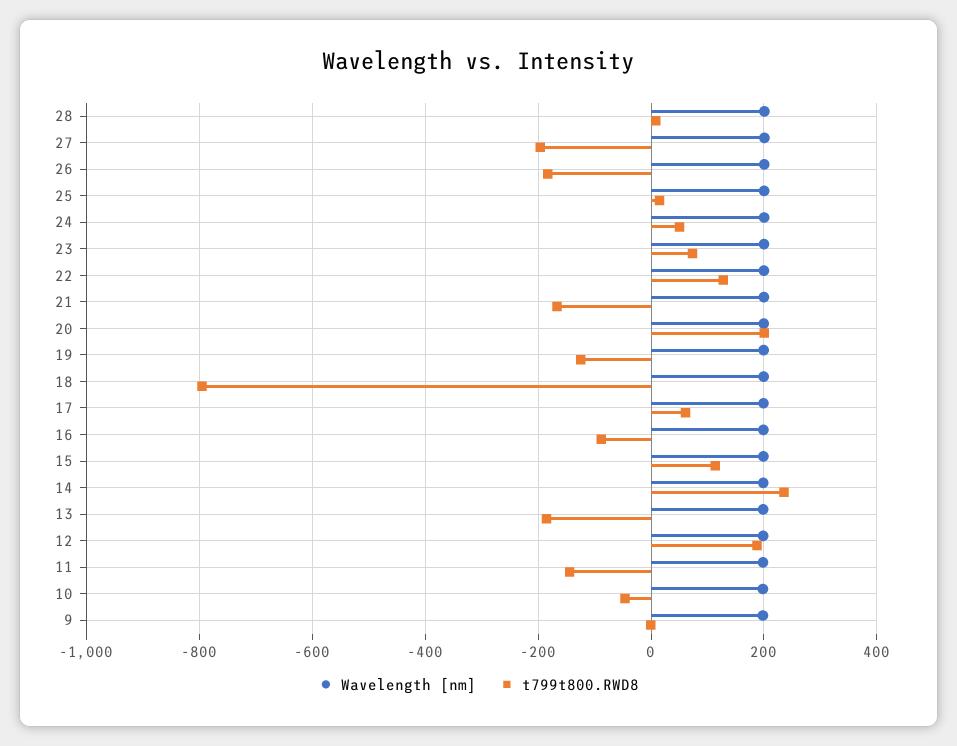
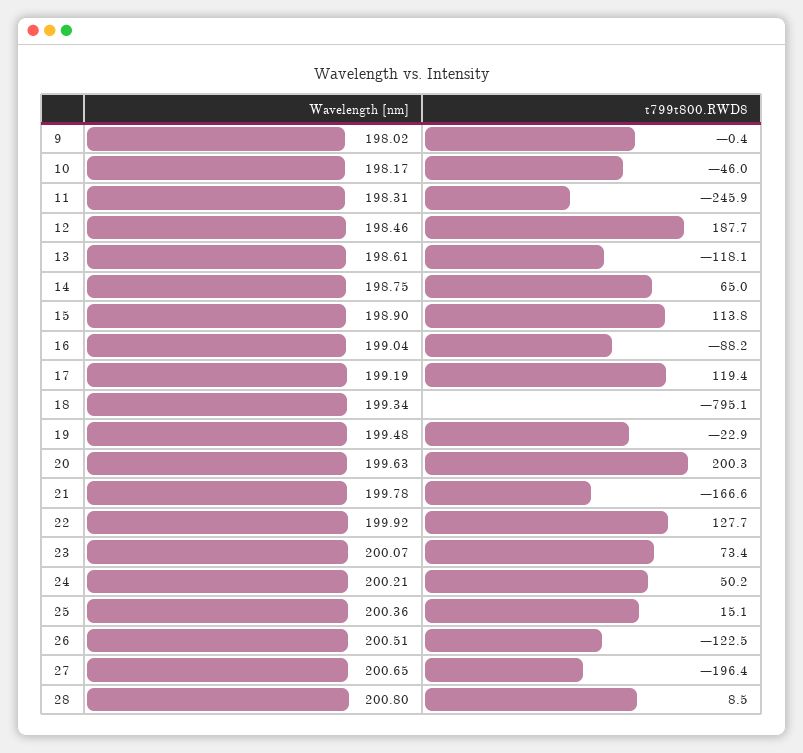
t799t800.RWD8, 26: -180 -> -122.5
t799t800.RWD8, 19: -120 -> -22.9
t799t800.RWD8, 17: 60 -> 119.4
t799t800.RWD8, 14: 240 -> 65
t799t800.RWD8, 13: -180 -> -118.1
t799t800.RWD8, 11: -140 -> -245.9

